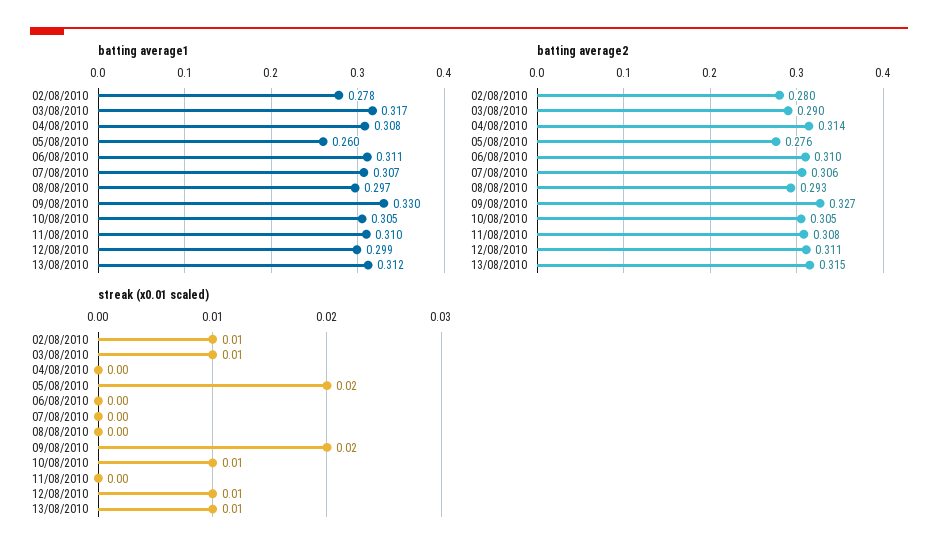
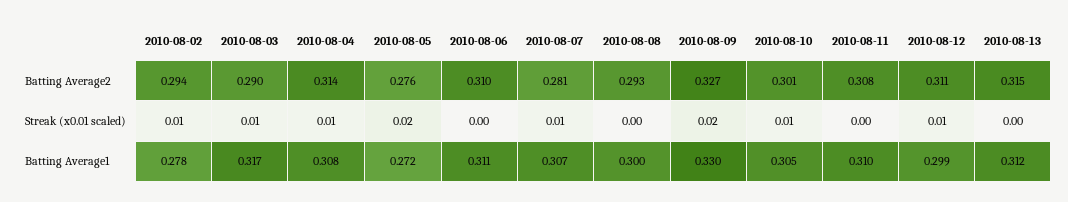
batting average1, 05/08/2010: 0.26 -> 0.272
batting average1, 08/08/2010: 0.297 -> 0.3
batting average2, 02/08/2010: 0.28 -> 0.294
batting average2, 07/08/2010: 0.306 -> 0.281
batting average2, 10/08/2010: 0.305 -> 0.301
streak (x0.01 scaled), 04/08/2010: 0 -> 0.01
streak (x0.01 scaled), 07/08/2010: 0 -> 0.01
streak (x0.01 scaled), 13/08/2010: 0.01 -> 0

